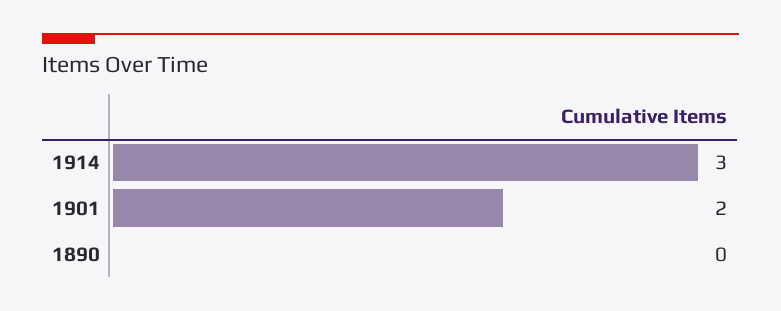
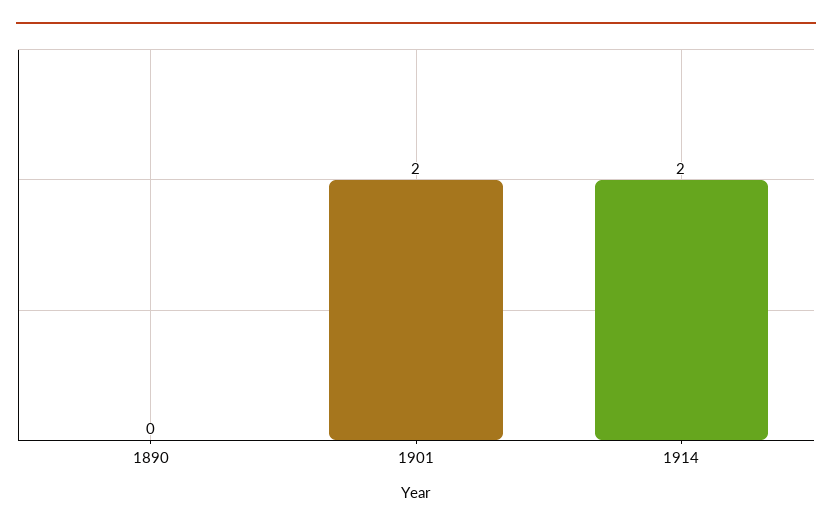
1914: 3 -> 2

